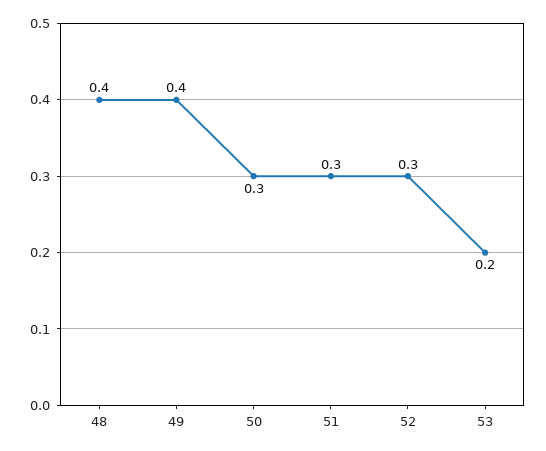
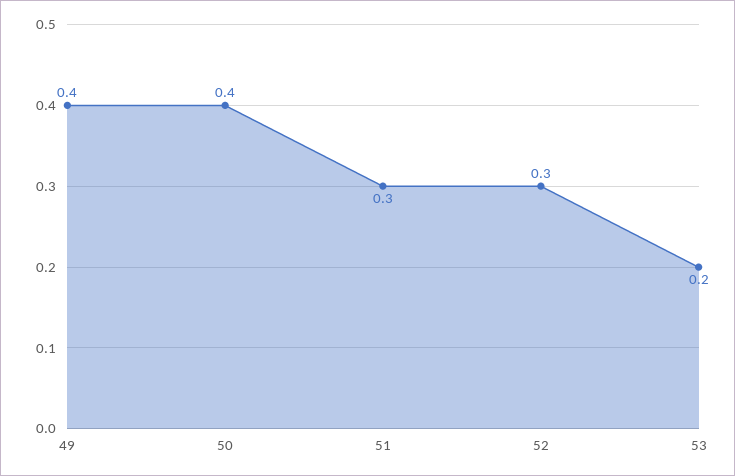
48: 0.4 -> none
50: 0.3 -> 0.4

